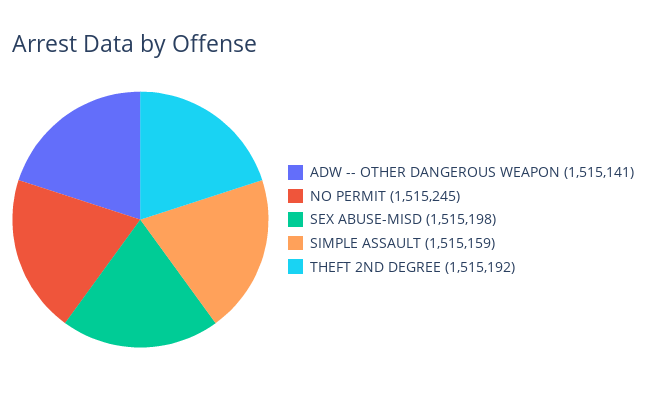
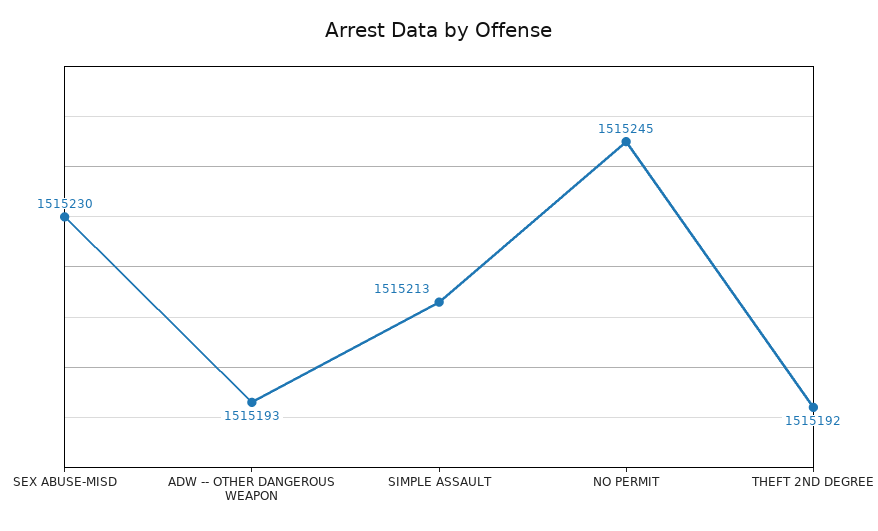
ADW -- OTHER DANGEROUS WEAPON: 1515141 -> 1515193
SEX ABUSE-MISD: 1515198 -> 1515230
SIMPLE ASSAULT: 1515159 -> 1515213

